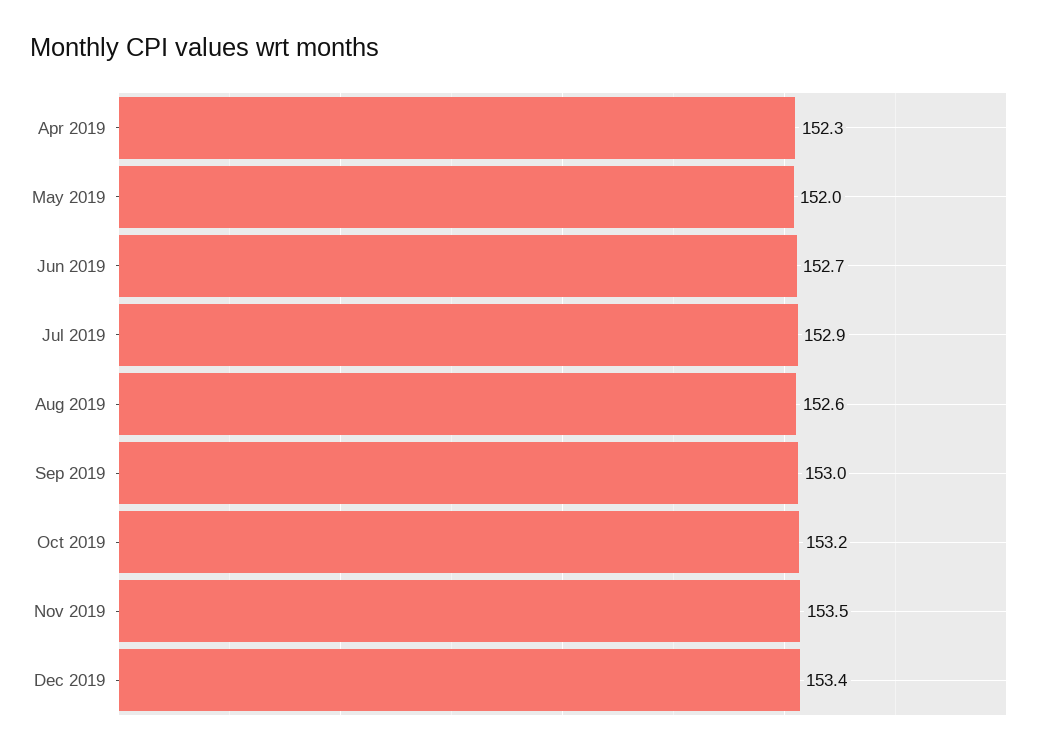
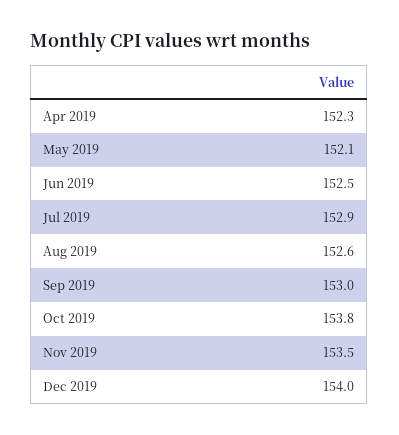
May 2019: 152 -> 152.1
Jun 2019: 152.7 -> 152.5
Oct 2019: 153.2 -> 153.8
Dec 2019: 153.4 -> 154

